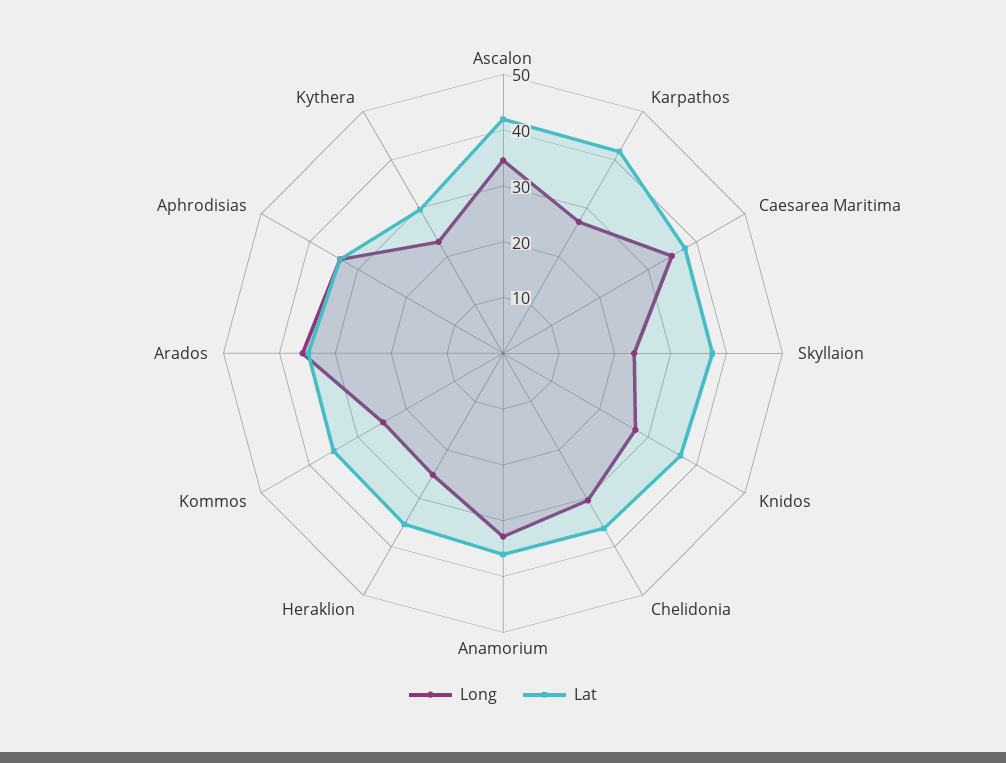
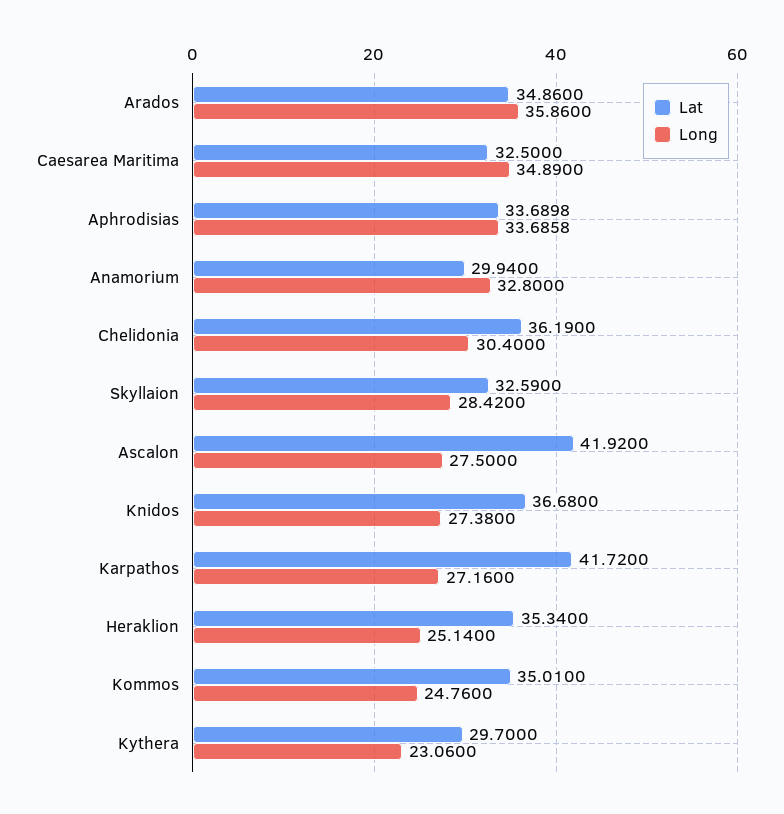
Long, Ascalon: 34 -> 27.5
Lat, Caesarea Maritima: 38 -> 32.5
Long, Skyllaion: 24 -> 28.42
Lat, Skyllaion: 38 -> 32.59
Lat, Anamorium: 36 -> 29.94

